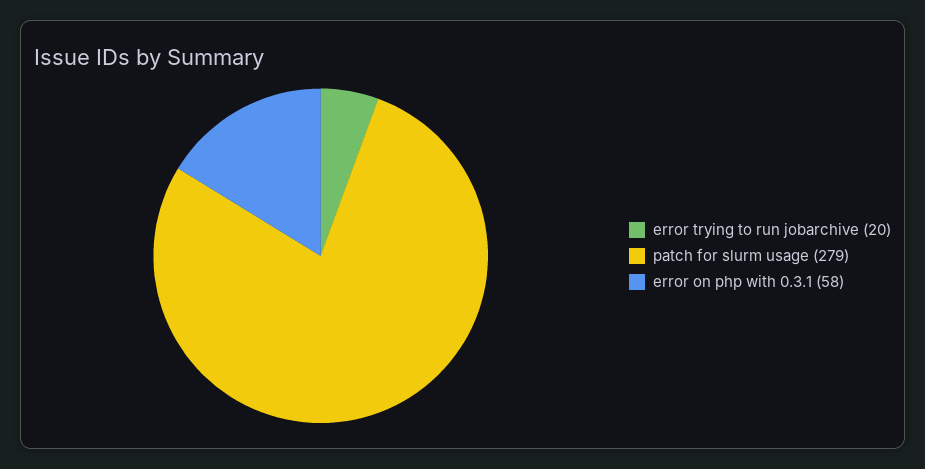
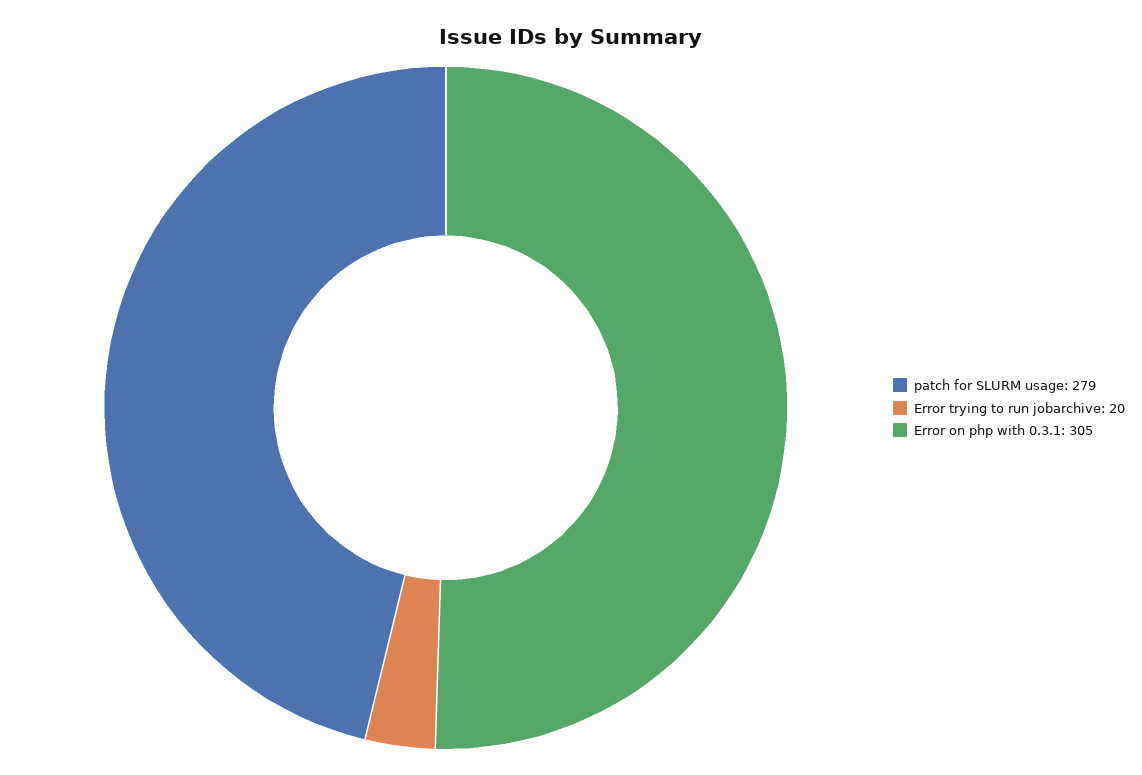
error on php with 0.3.1: 58 -> 305

